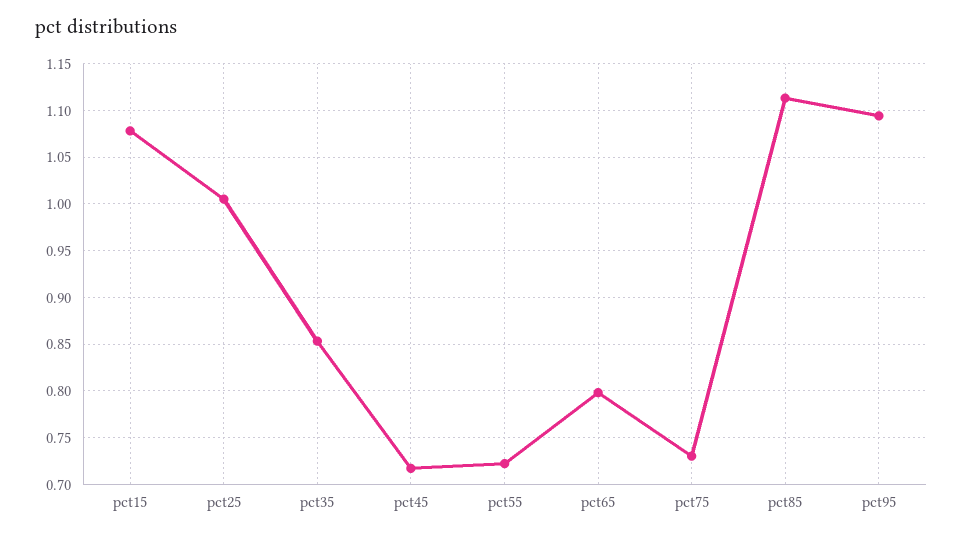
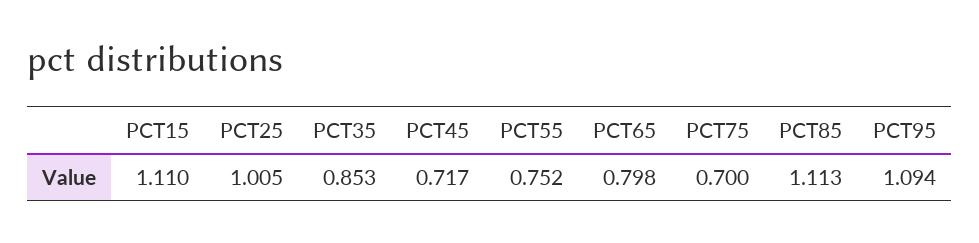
pct15: 1.08 -> 1.11
pct55: 0.72 -> 0.752
pct75: 0.73 -> 0.7

